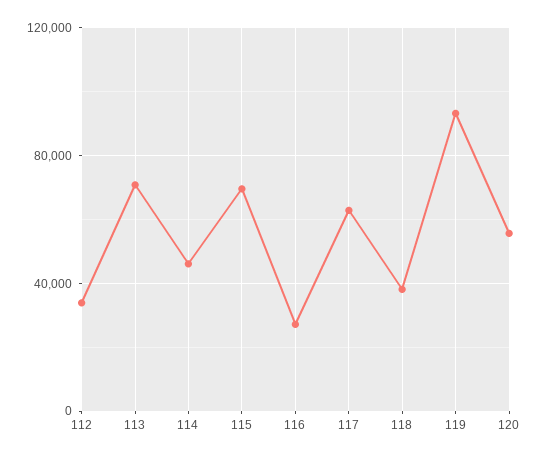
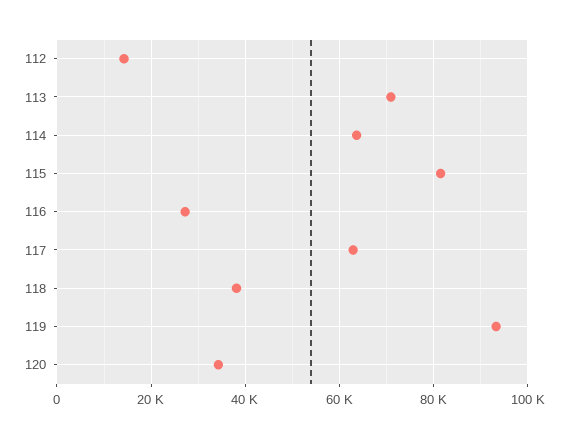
112: 35000 -> 14000
114: 45000 -> 64000
115: 70000 -> 82000
120: 55000 -> 34000

